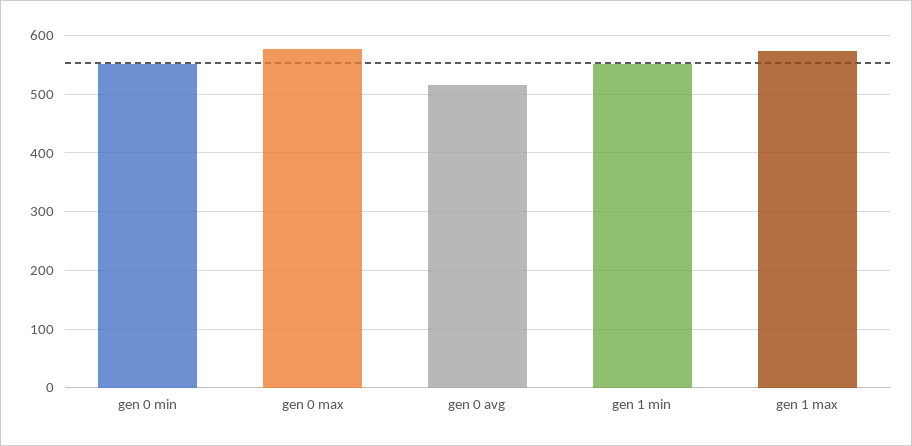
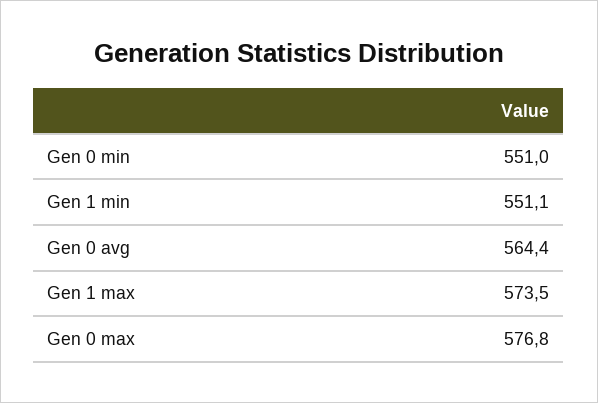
gen 0 avg: 520 -> 564.4

